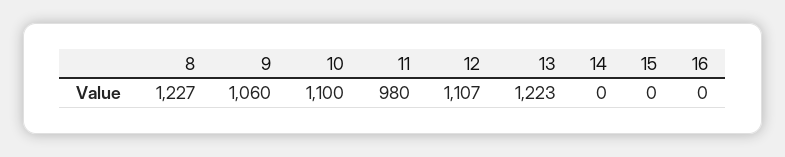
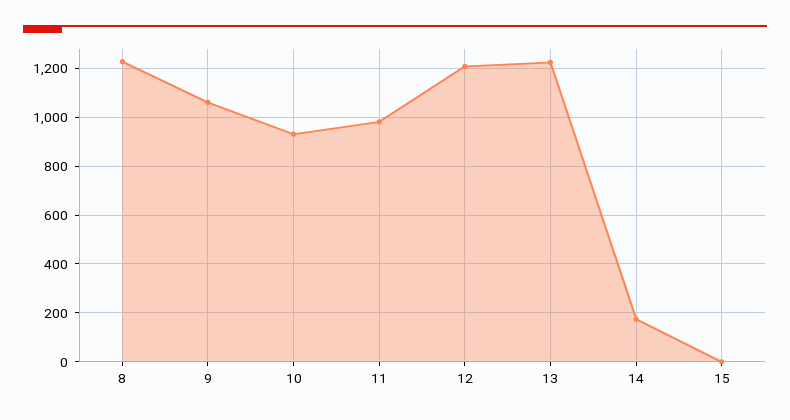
10: 1100 -> 925
12: 1107 -> 1200
14: 0 -> 175
16: 0 -> none

